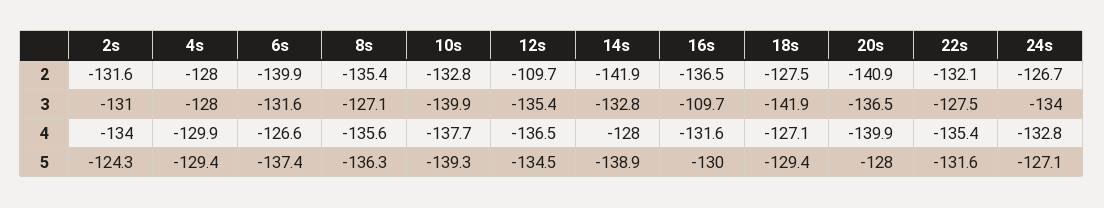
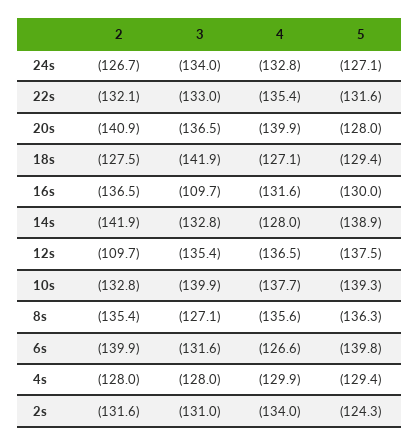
22s, 3: -127.5 -> -133
6s, 5: -137.4 -> -139.8
12s, 5: -134.5 -> -137.5

